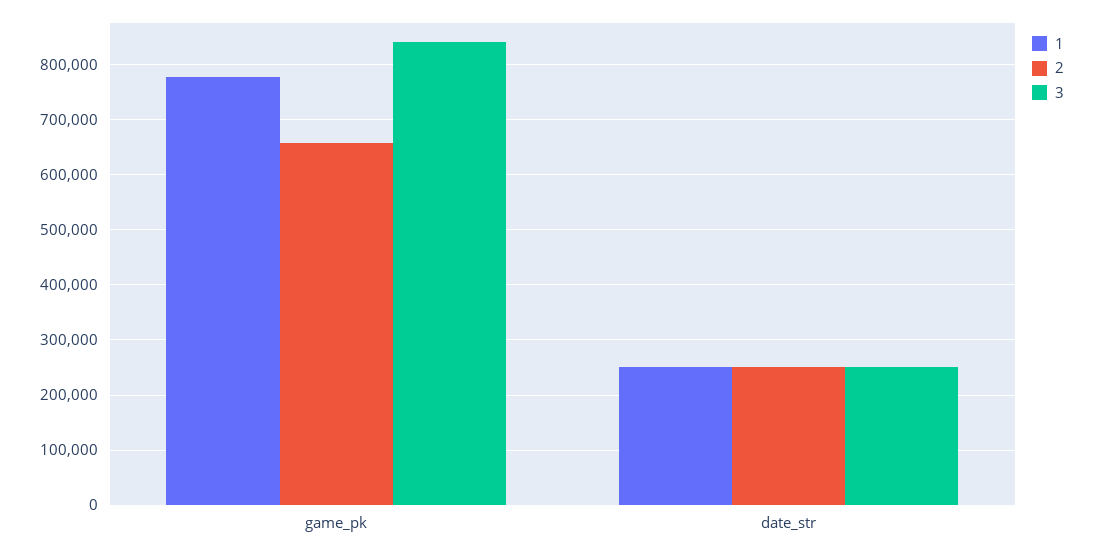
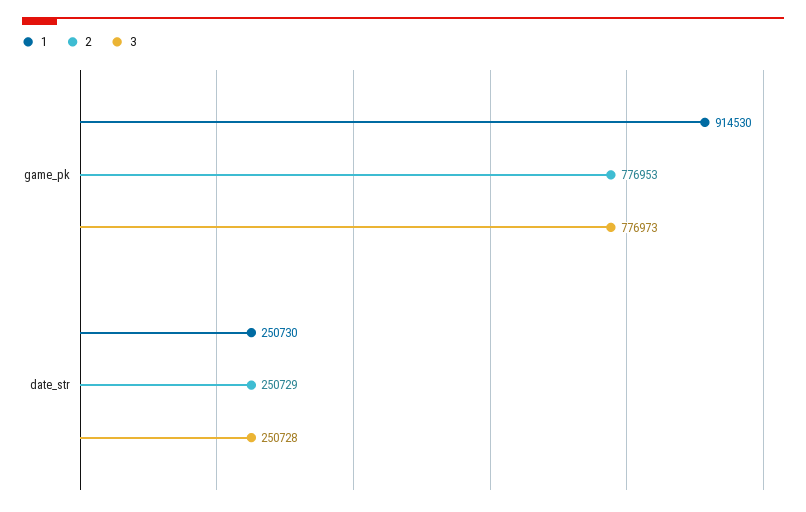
1, game_pk: 780000 -> 914530
2, game_pk: 660000 -> 776953
3, game_pk: 840000 -> 776973

